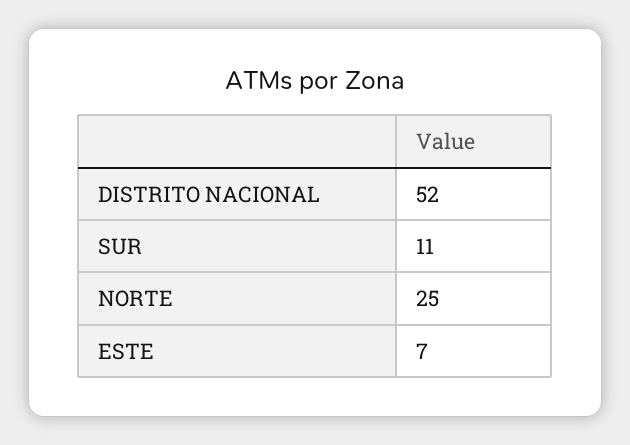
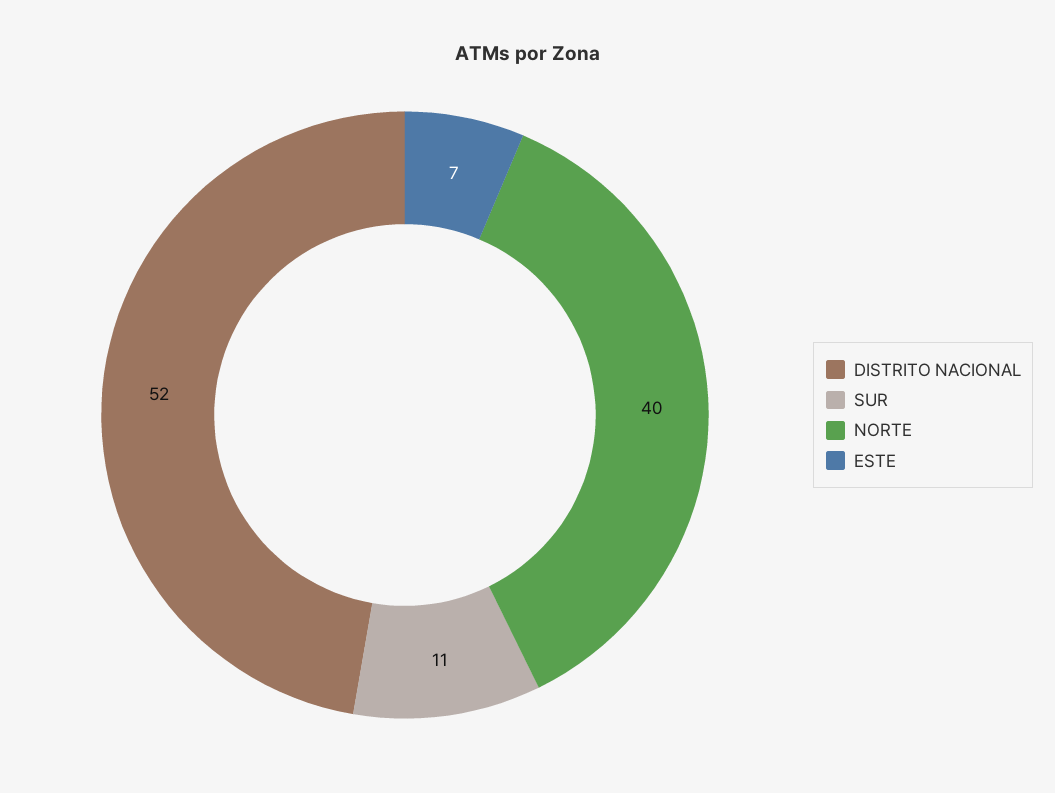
NORTE: 25 -> 40

